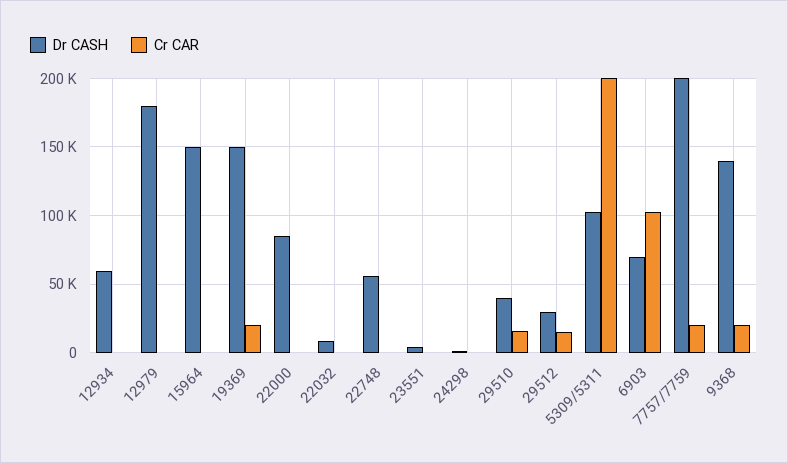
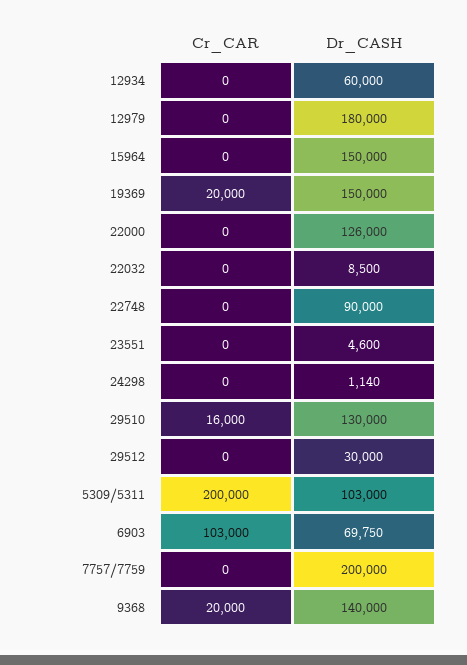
Dr CASH, 22000: 85000 -> 126000
Dr CASH, 22748: 55000 -> 90000
Dr CASH, 29510: 40000 -> 130000
Cr CAR, 29512: 15000 -> 0
Cr CAR, 7757/7759: 20000 -> 0

